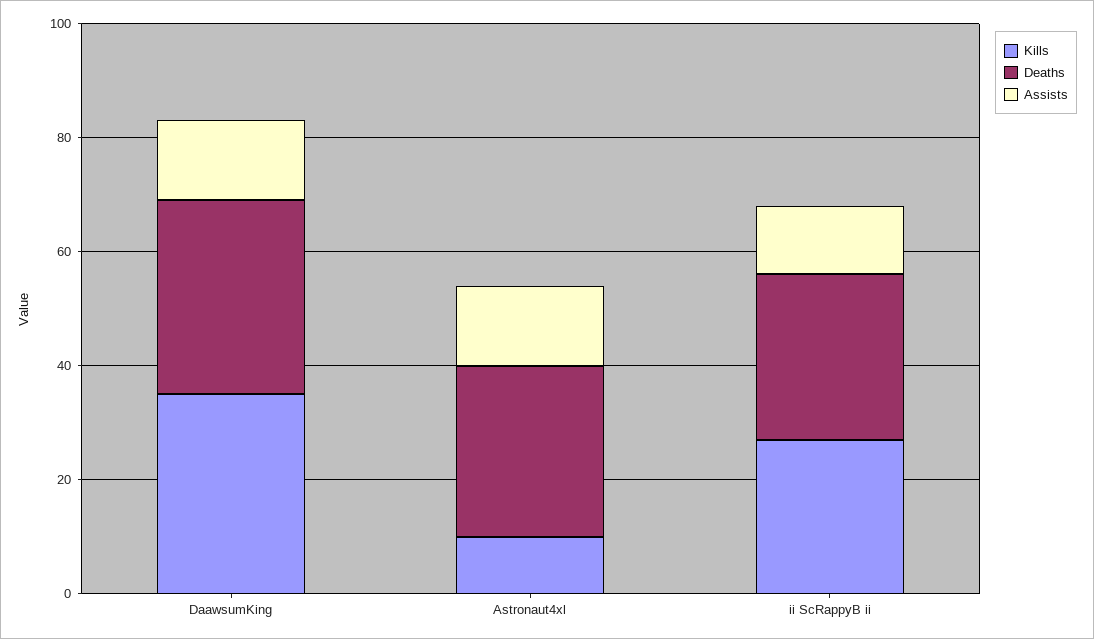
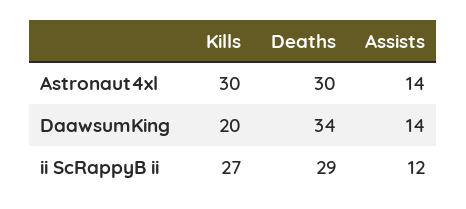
Kills, DaawsumKing: 35 -> 20
Kills, Astronaut4xl: 10 -> 30

